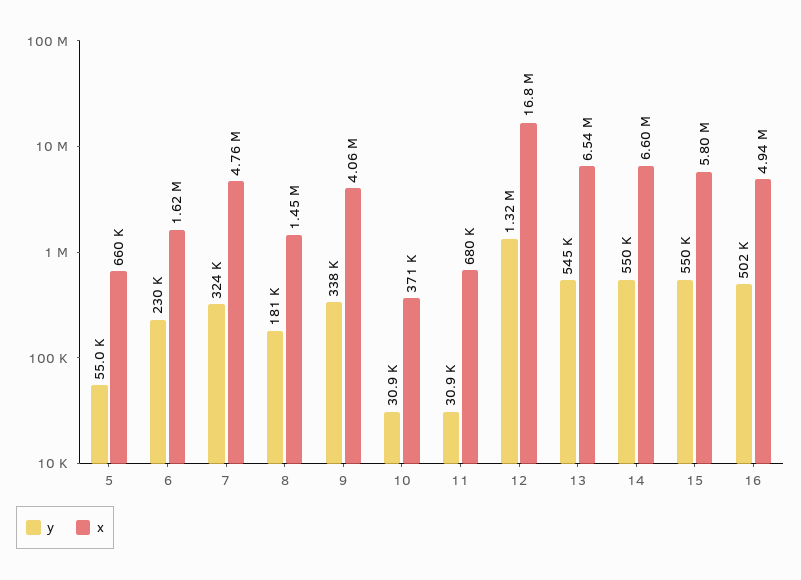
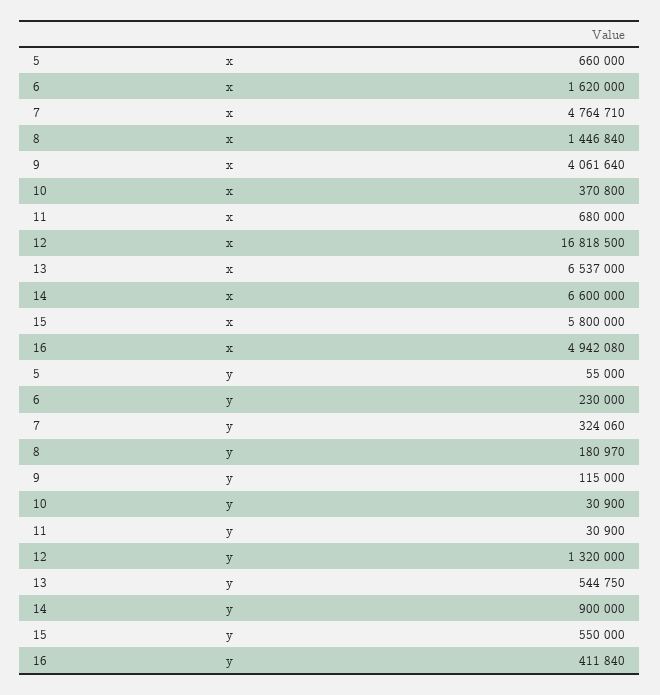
y, 9: 338000 -> 115000
y, 14: 550000 -> 900000
y, 16: 502000 -> 411840

